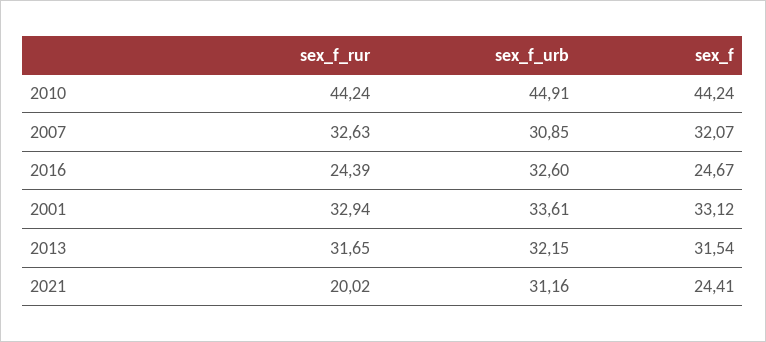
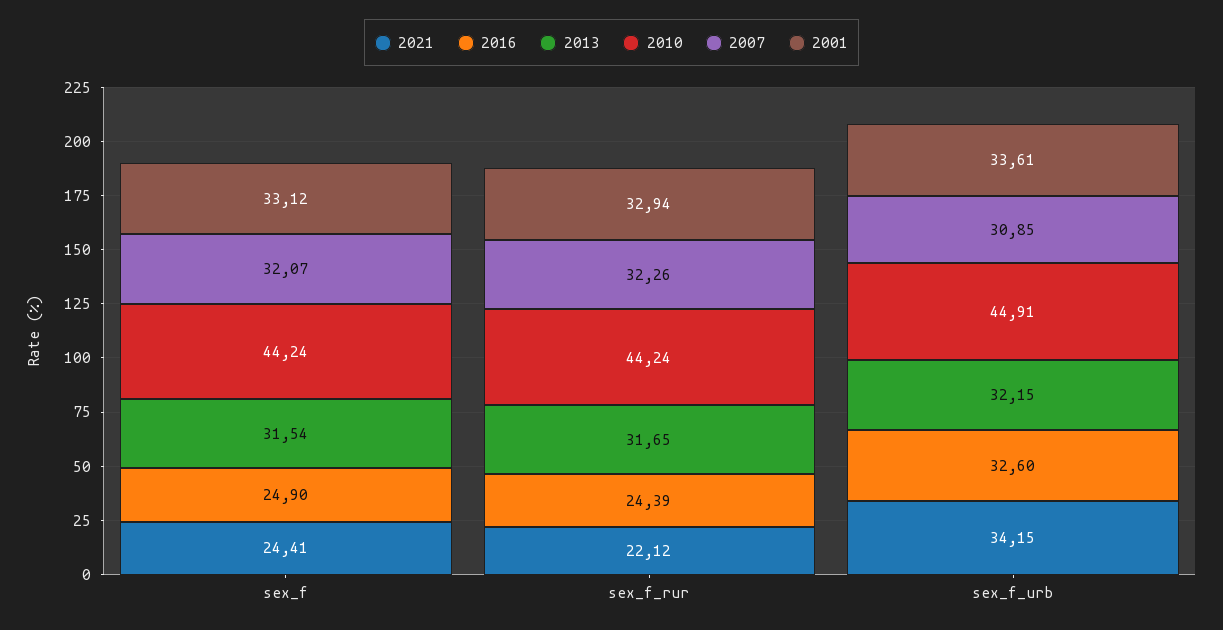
2007, sex_f_rur: 32.63 -> 32.26
2016, sex_f: 24.67 -> 24.9
2021, sex_f_rur: 20.02 -> 22.12
2021, sex_f_urb: 31.16 -> 34.15

